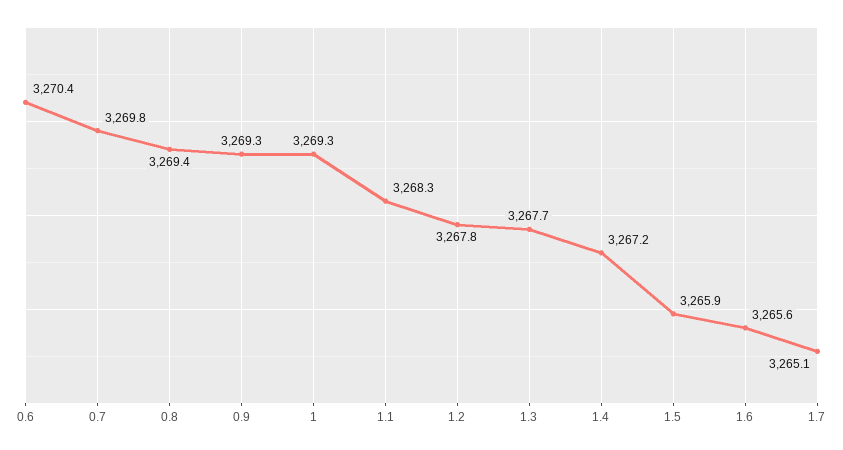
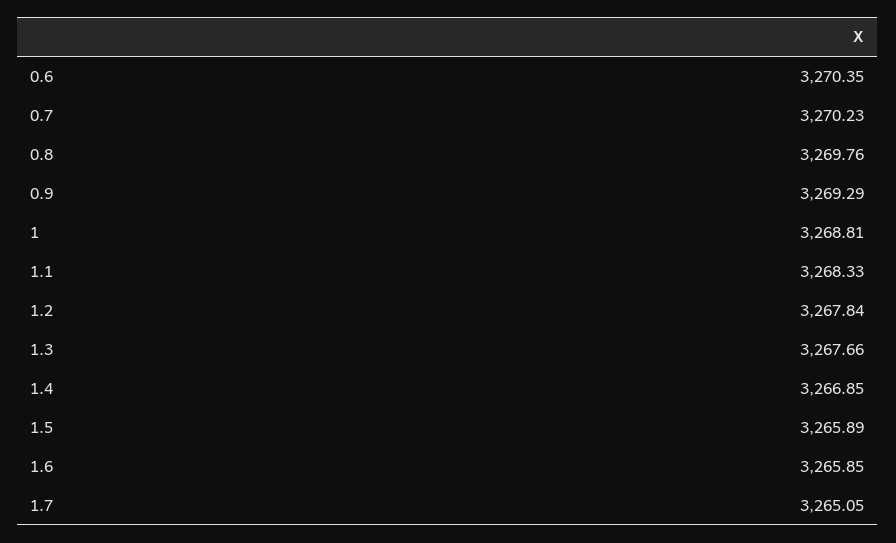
0.7: 3269.8 -> 3270.23
0.8: 3269.4 -> 3269.76
1: 3269.3 -> 3268.81
1.4: 3267.2 -> 3266.85
1.6: 3265.6 -> 3265.85

